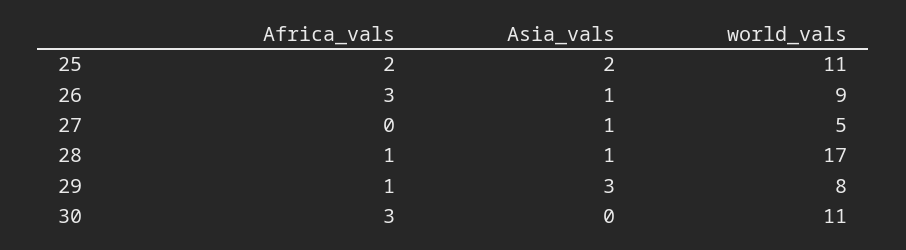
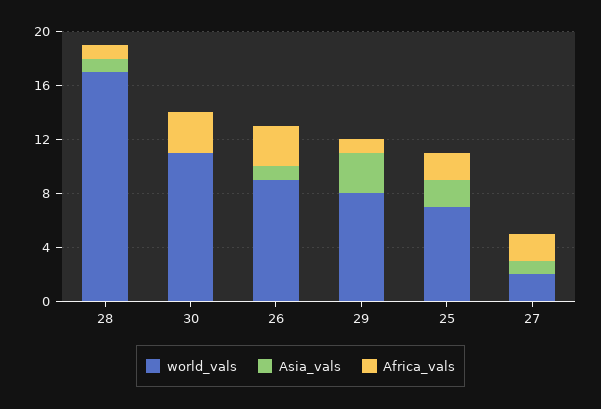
world_vals, 25: 11 -> 7
Africa_vals, 27: 0 -> 2
world_vals, 27: 5 -> 2

